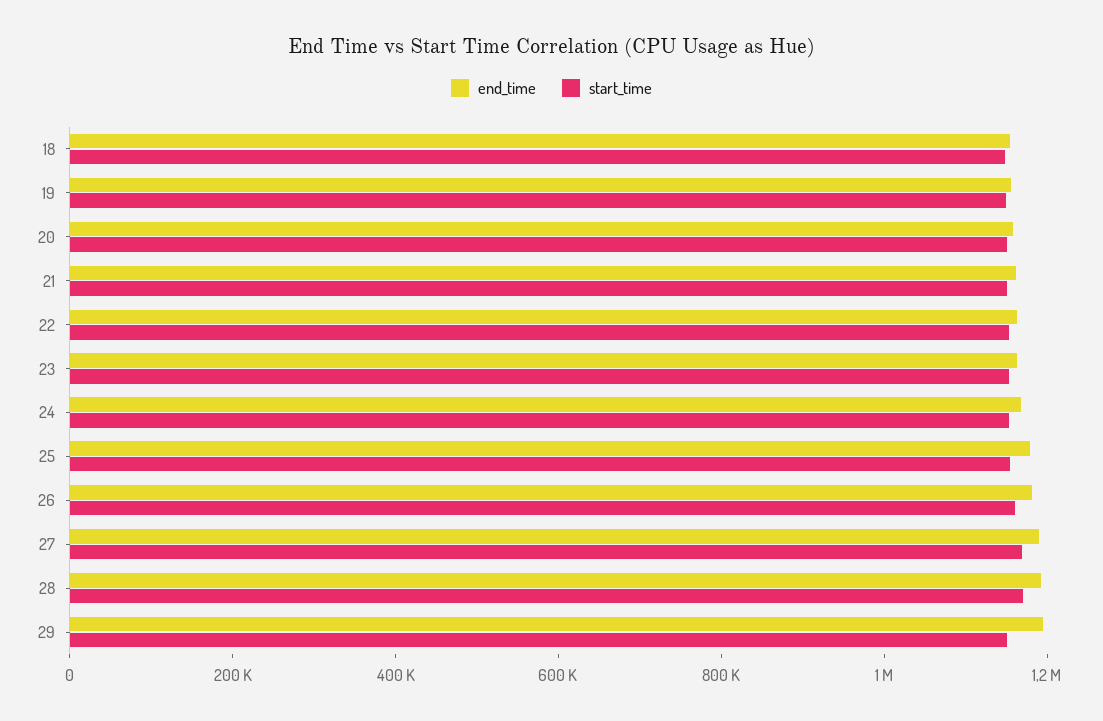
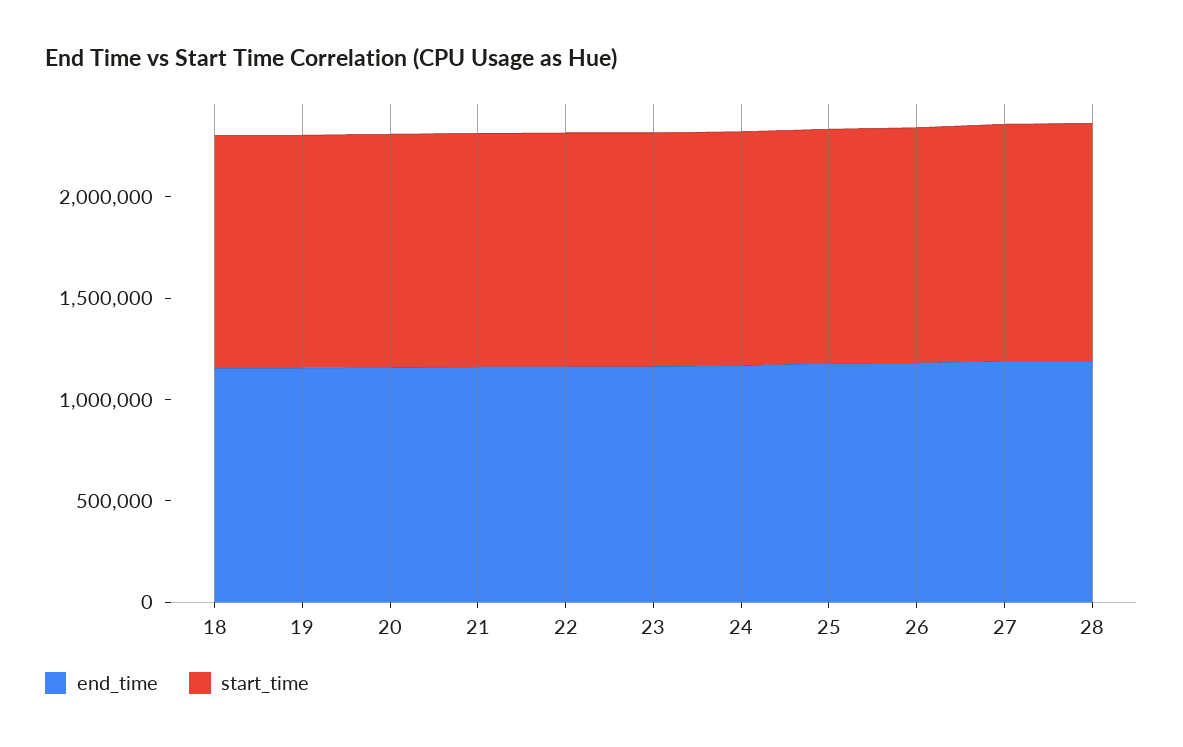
end_time, 29: 1200000 -> none
start_time, 29: 1150000 -> none

